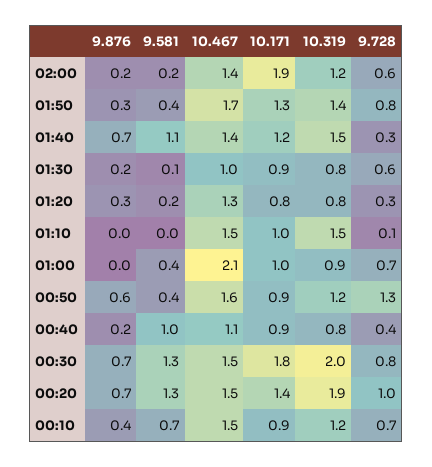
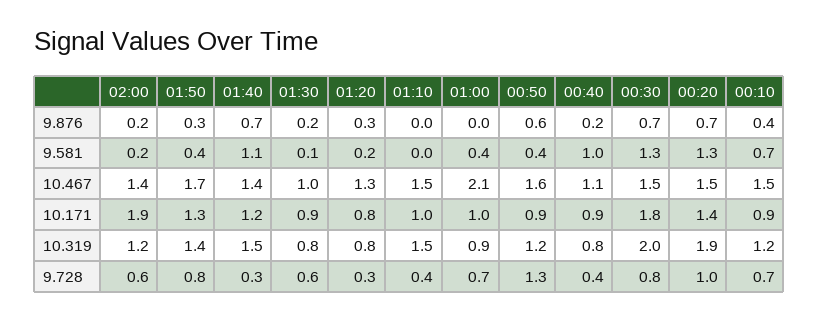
9.728, 01:10: 0.1 -> 0.4

